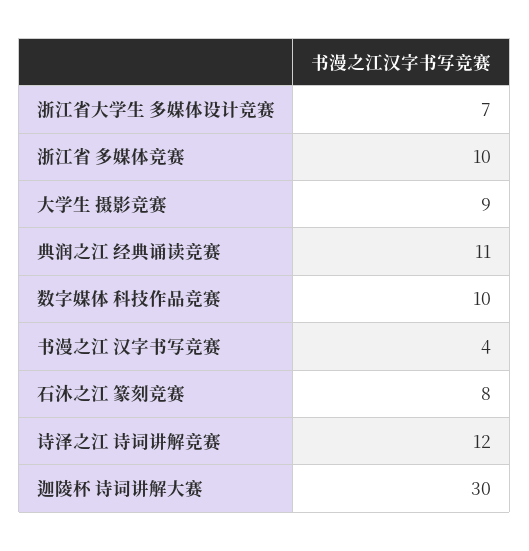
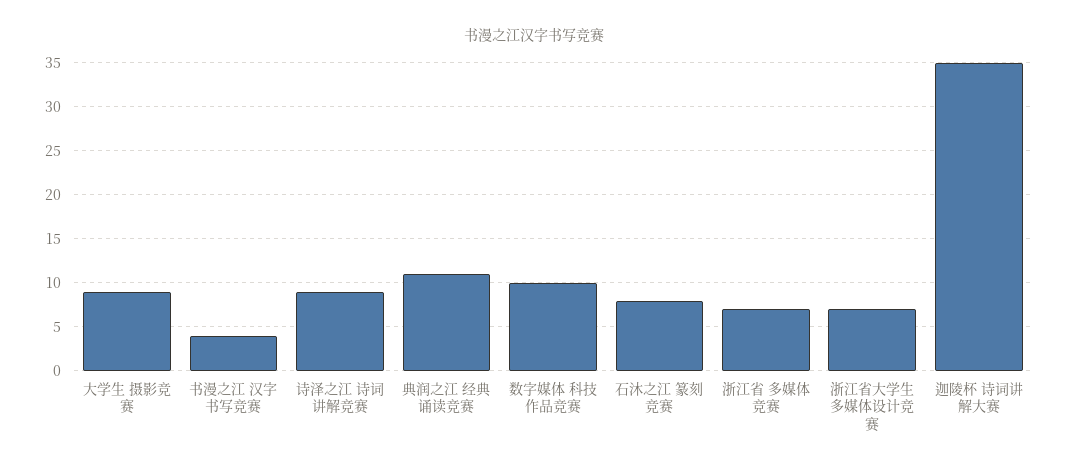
浙江省 多媒体竞赛: 10 -> 7
诗泽之江 诗词讲解竞赛: 12 -> 9
迦陵杯 诗词讲解大赛: 30 -> 35

